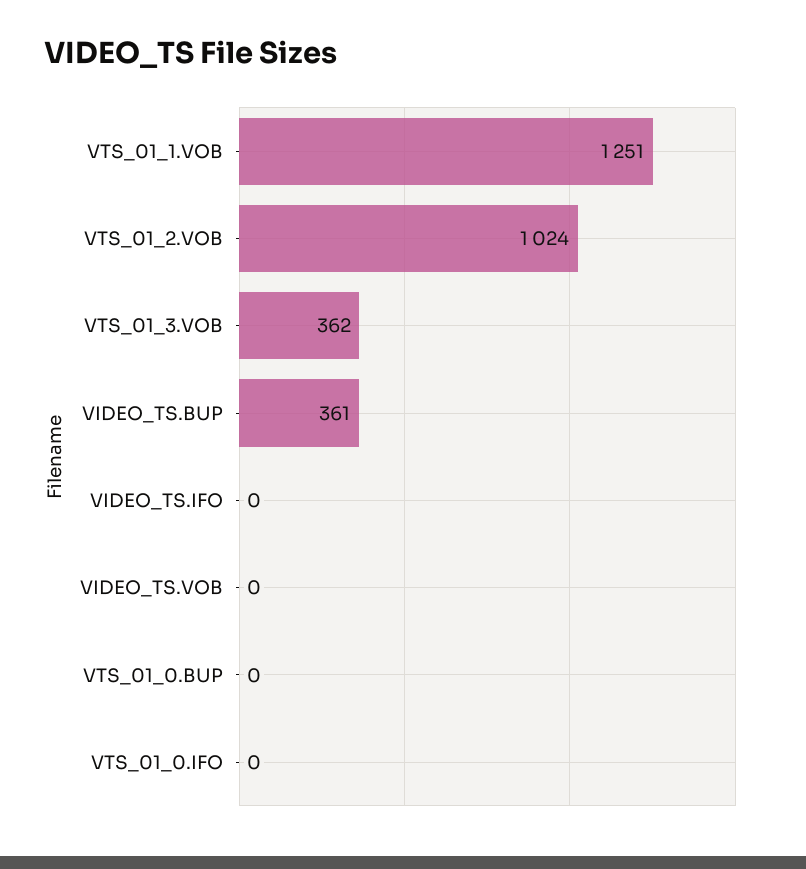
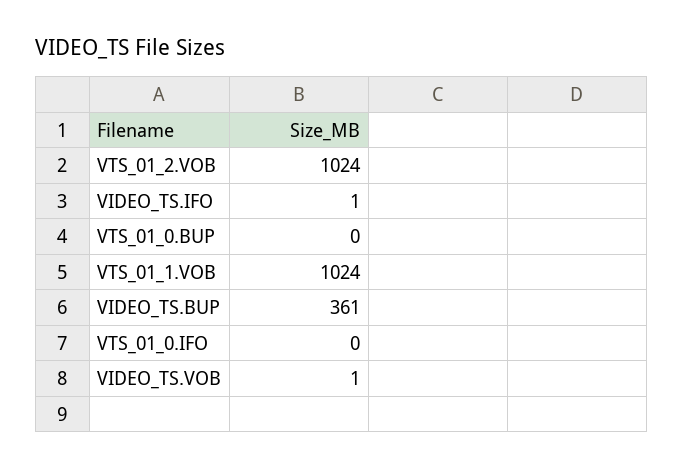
VTS_01_1.VOB: 1251 -> 1024
VTS_01_3.VOB: 362 -> none
VIDEO_TS.IFO: 0 -> 1
VIDEO_TS.VOB: 0 -> 1

